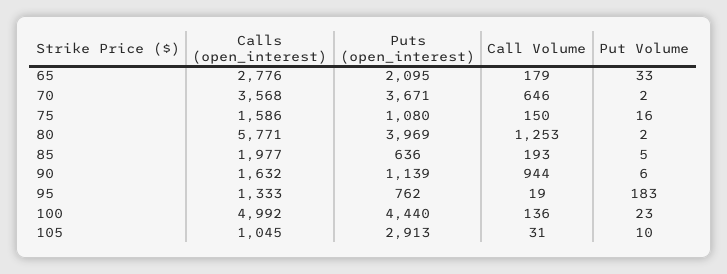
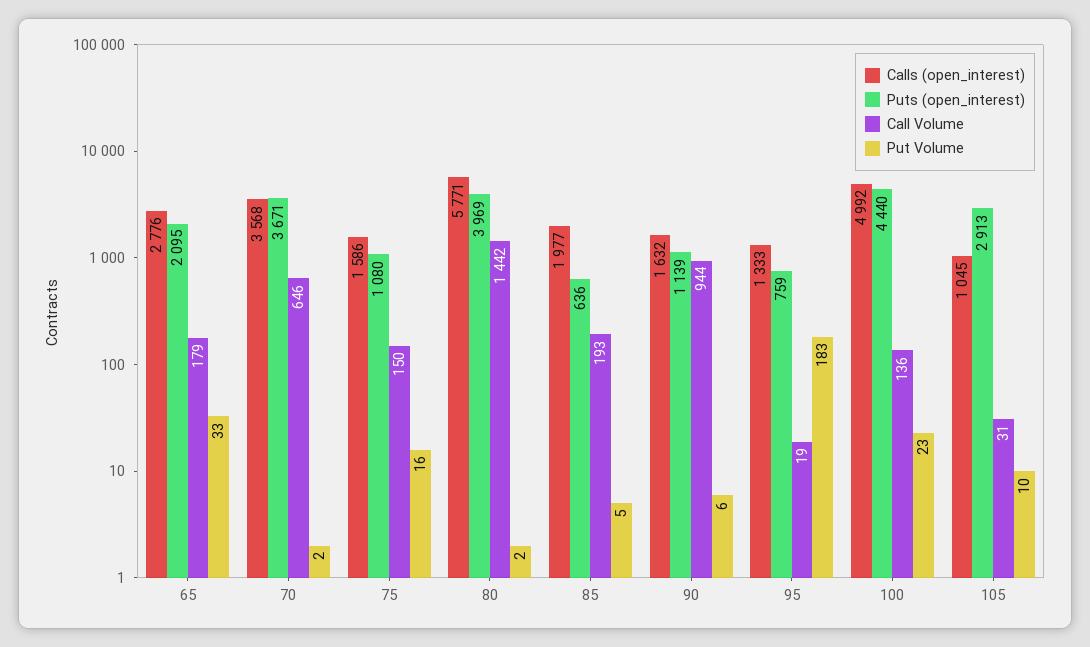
Call Volume, 80: 1253 -> 1442
Puts (open_interest), 95: 762 -> 759

